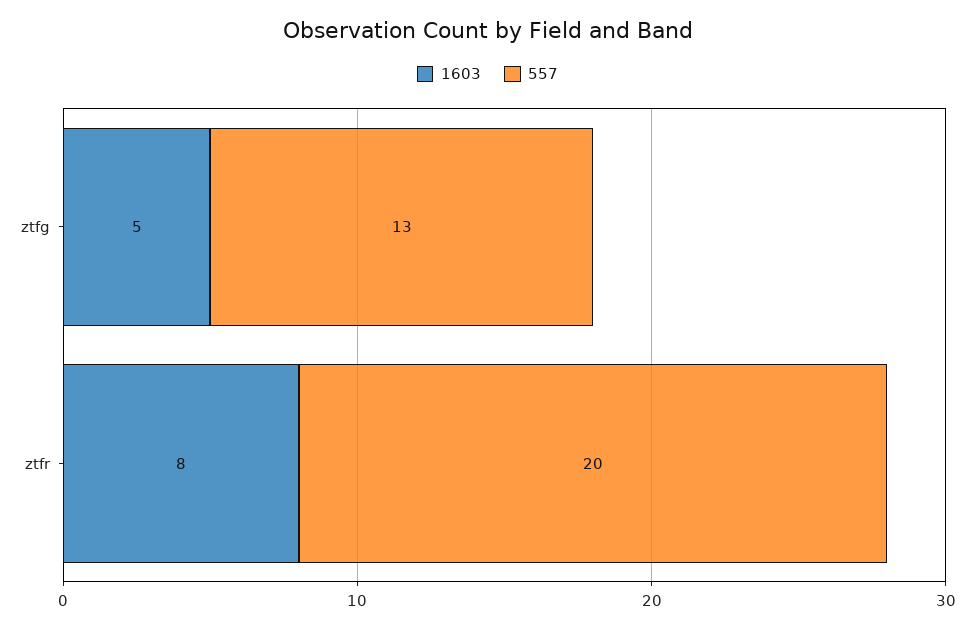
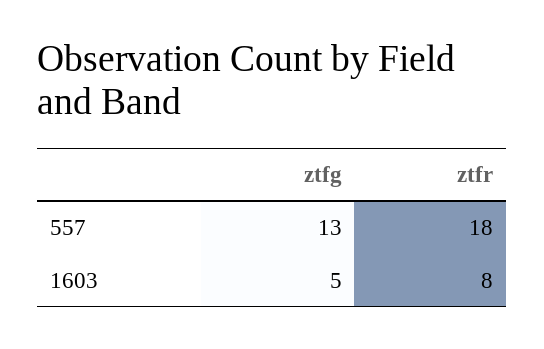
557, ztfr: 20 -> 18

